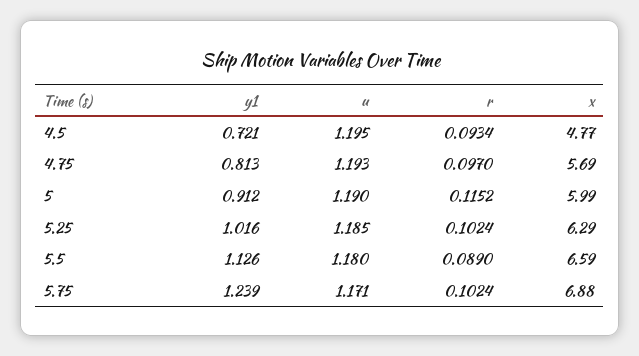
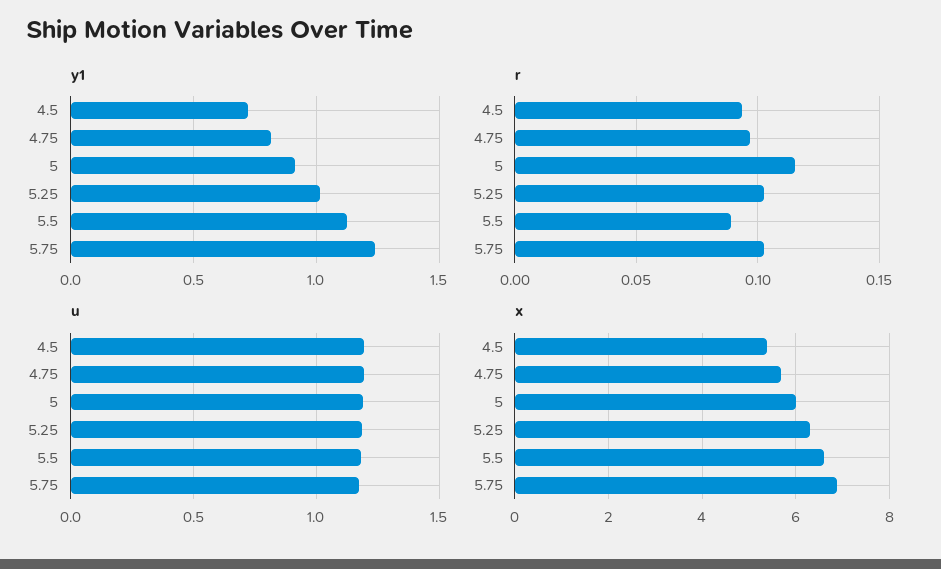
x, 4.5: 4.77 -> 5.4

